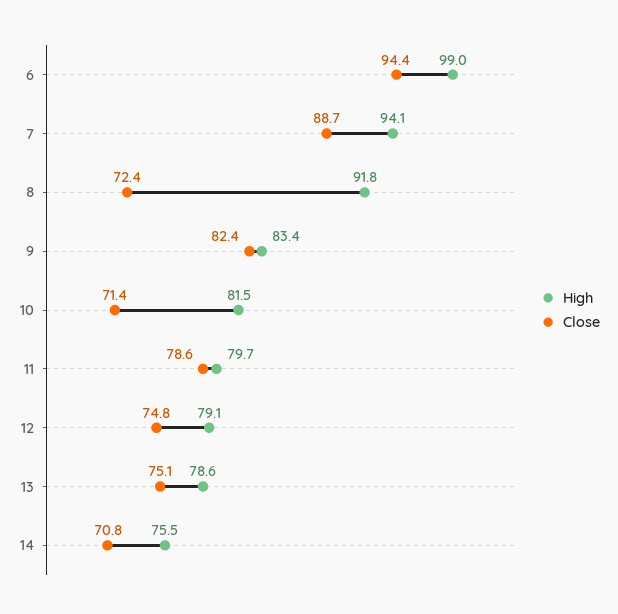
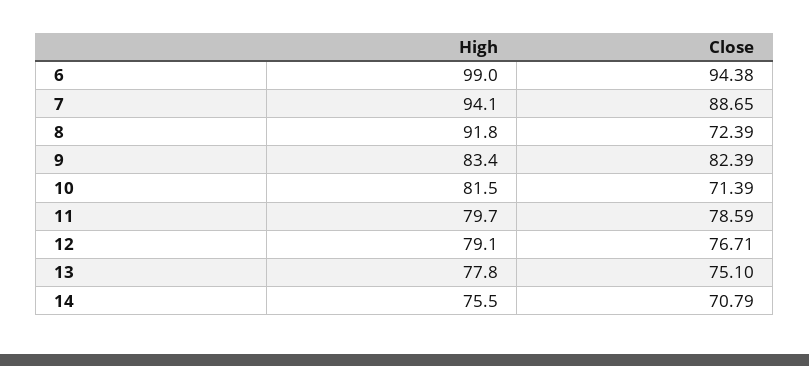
Close, 12: 74.8 -> 76.71
High, 13: 78.6 -> 77.8

